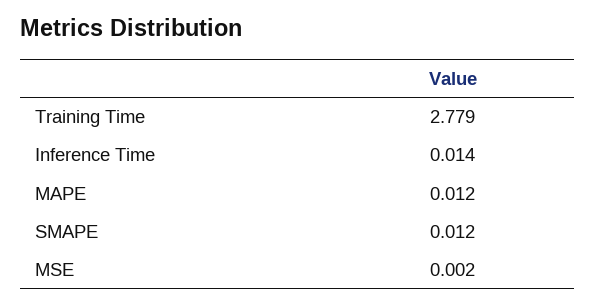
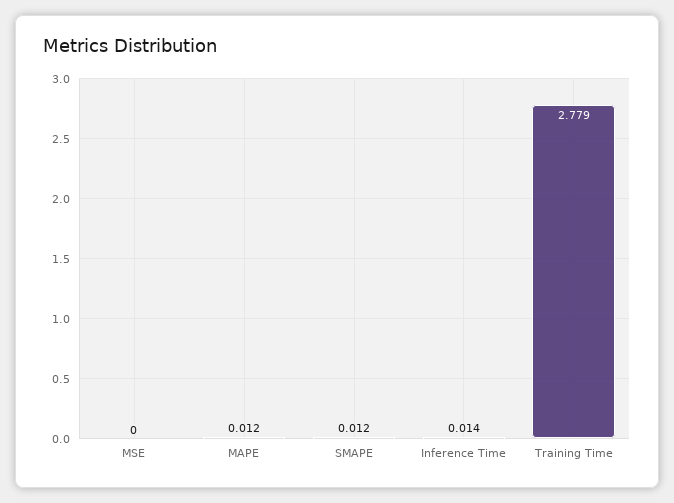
MSE: 0.002 -> 0

